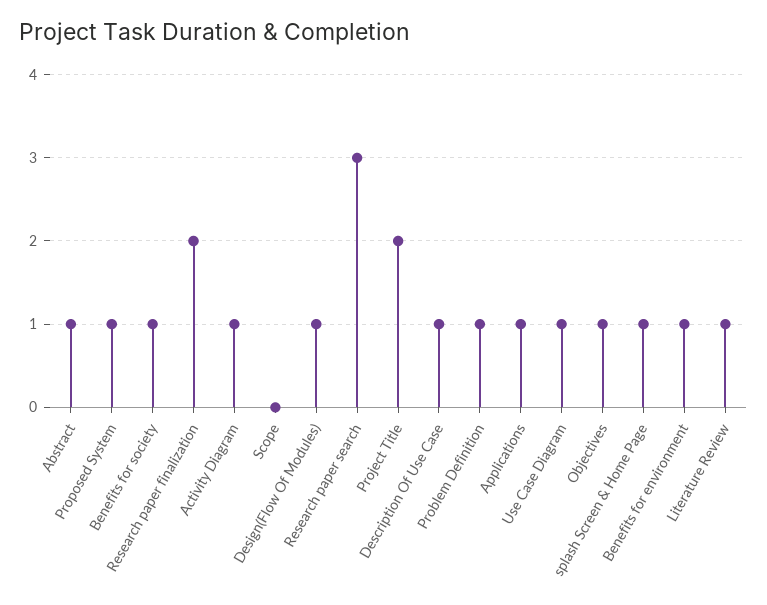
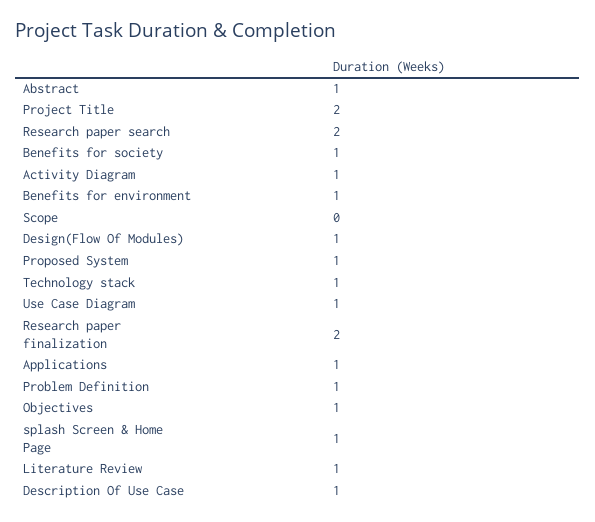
Research paper search: 3 -> 2
Technology stack: none -> 1

